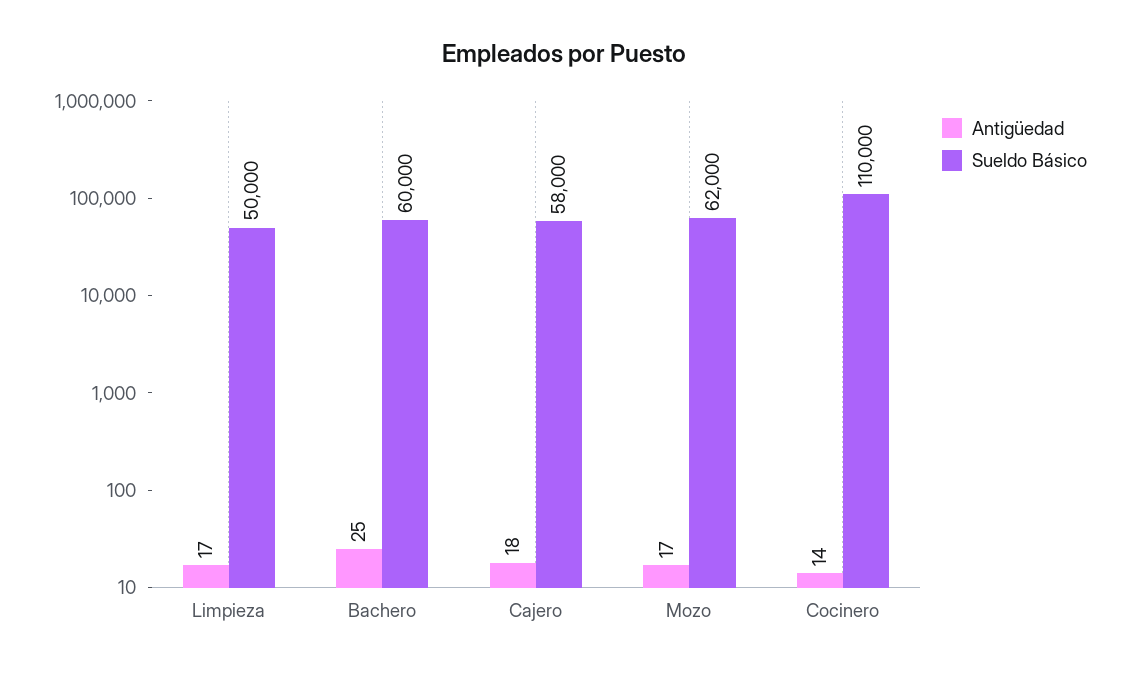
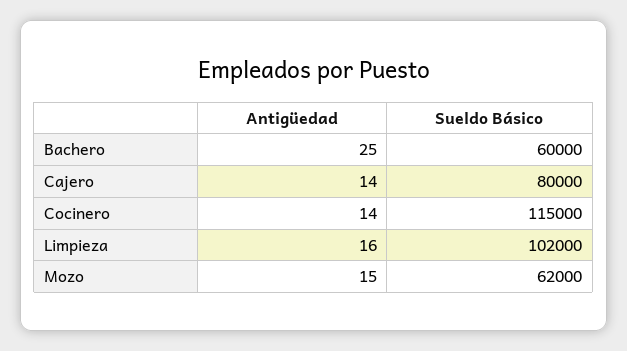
Antigüedad, Limpieza: 17 -> 16
Sueldo Básico, Limpieza: 50000 -> 102000
Antigüedad, Cajero: 18 -> 14
Sueldo Básico, Cajero: 58000 -> 80000
Antigüedad, Mozo: 17 -> 15
Sueldo Básico, Cocinero: 110000 -> 115000

